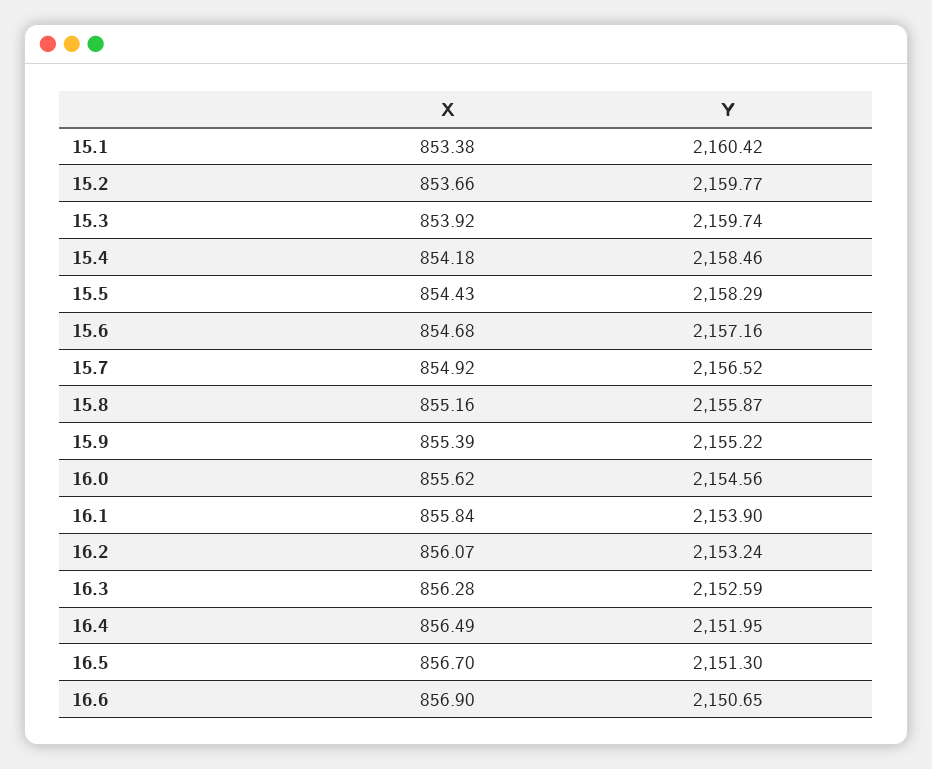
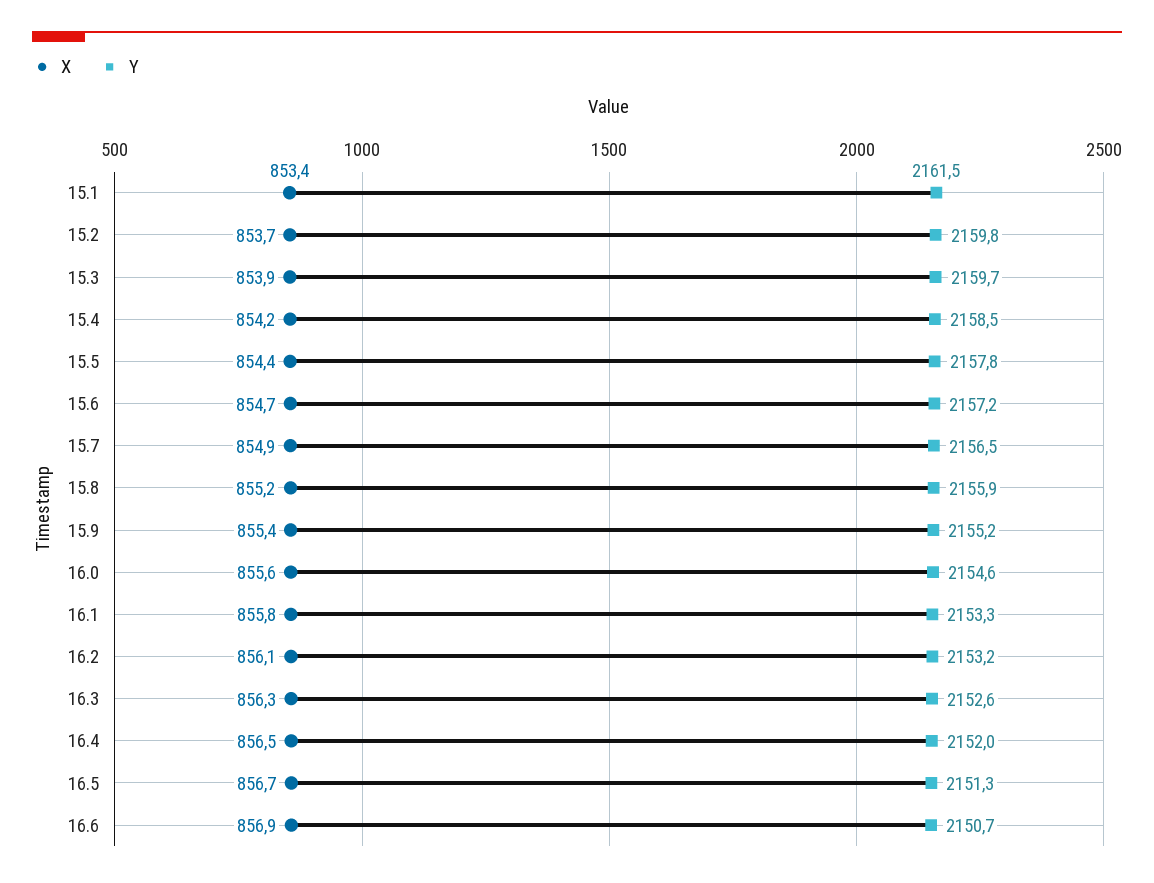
Y, 15.1: 2160.42 -> 2161.5
Y, 15.5: 2158.29 -> 2157.8
Y, 16.1: 2153.9 -> 2153.3

